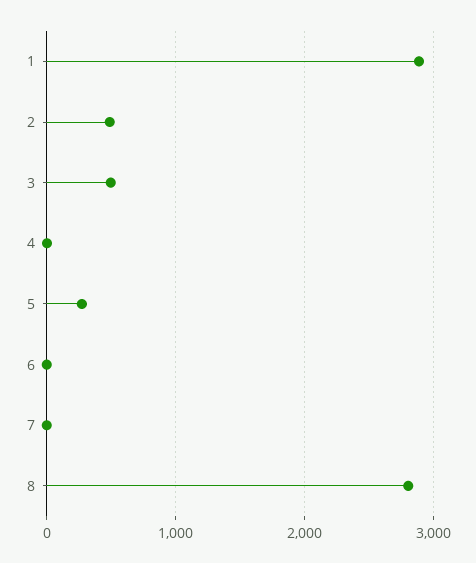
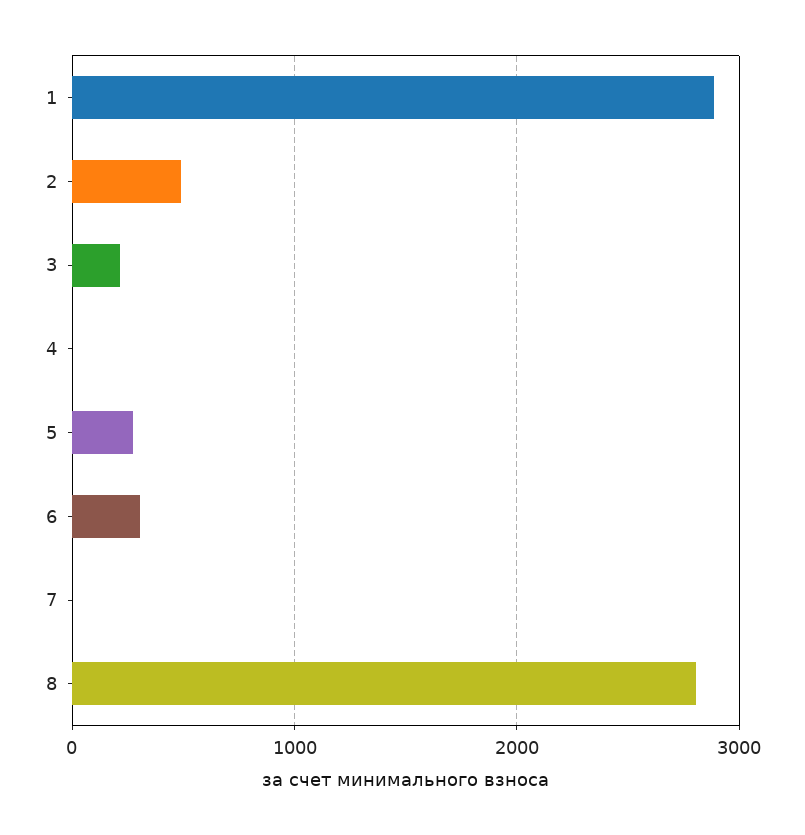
3: 500 -> 200
6: 0 -> 300

